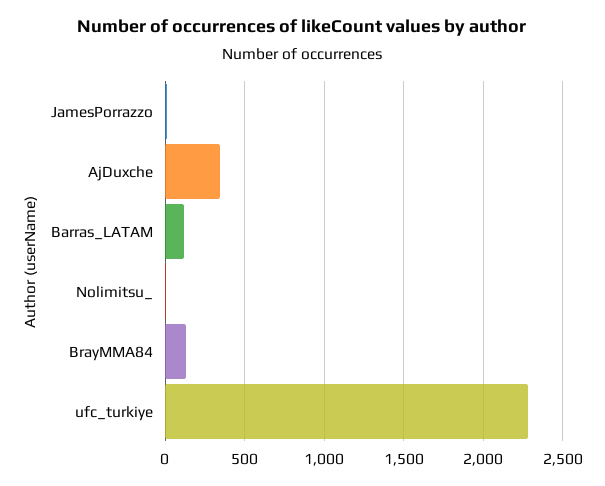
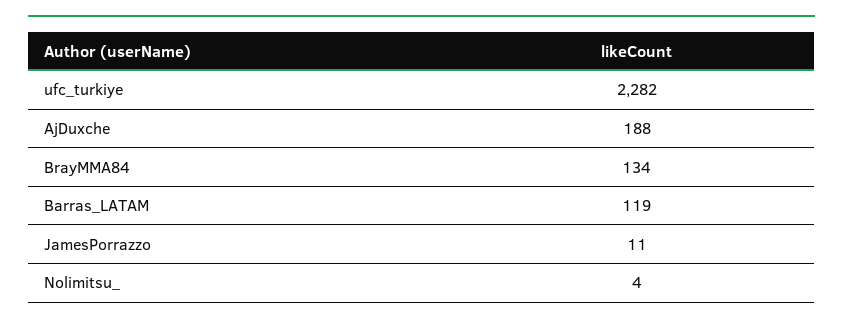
AjDuxche: 350 -> 188

